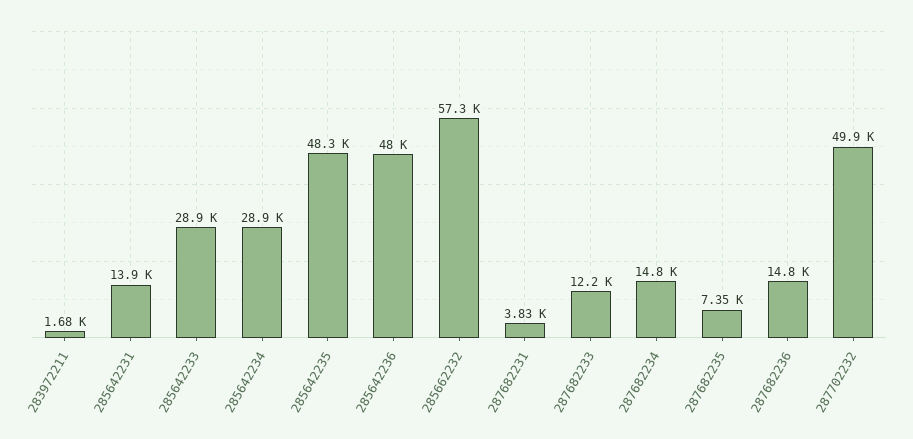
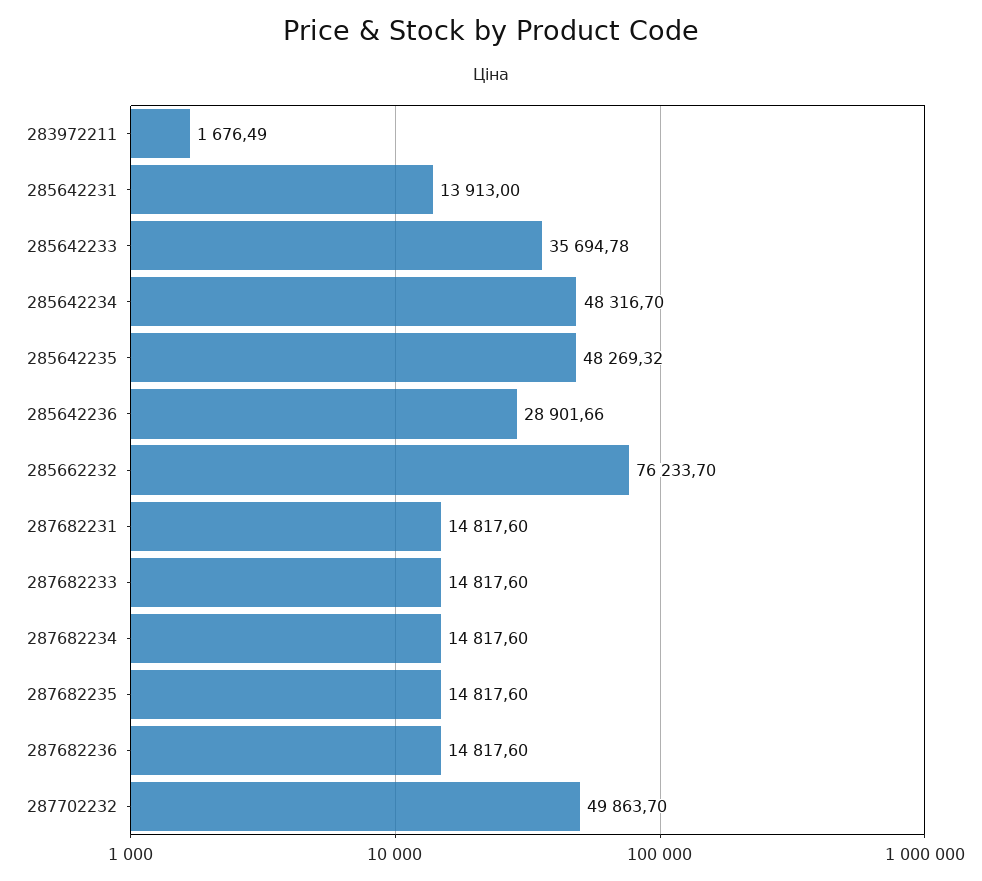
285642233: 28900 -> 35694.78
285642234: 28900 -> 48316.7
285642236: 48000 -> 28901.66
285662232: 57300 -> 76233.7
287682231: 3830 -> 14817.6
287682233: 12200 -> 14817.6
287682235: 7350 -> 14817.6

